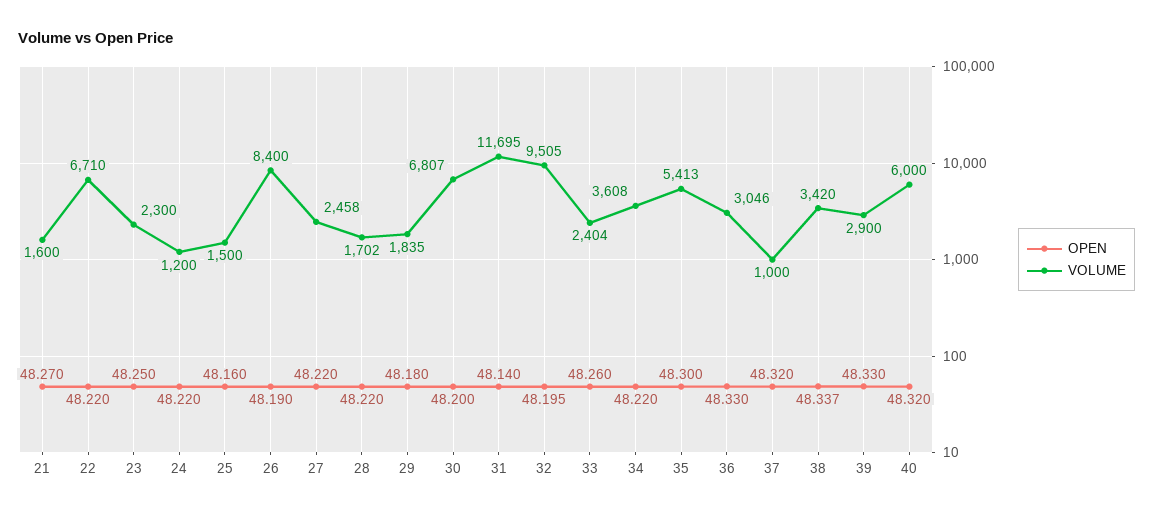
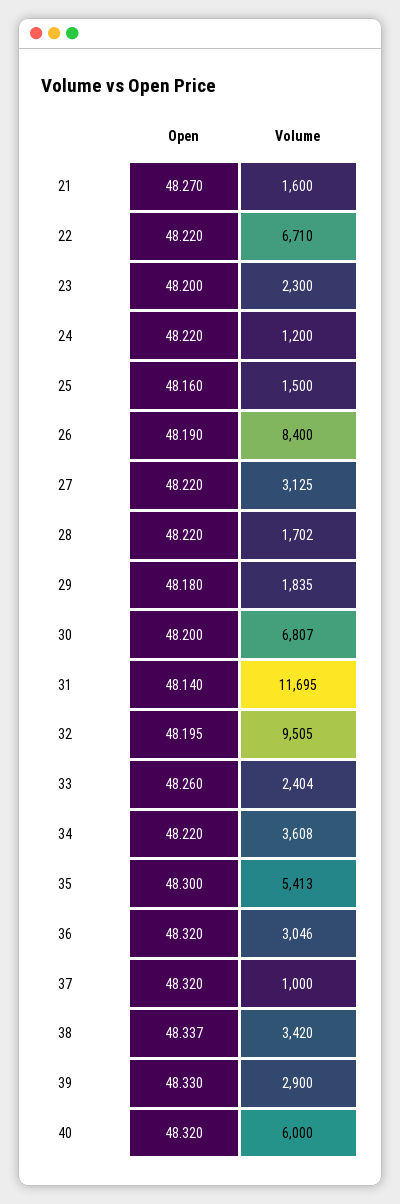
OPEN, 23: 48.25 -> 48.2
VOLUME, 27: 2458 -> 3125
OPEN, 36: 48.33 -> 48.32

